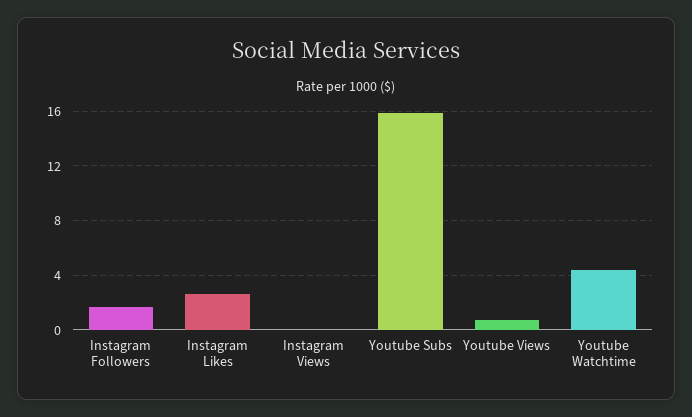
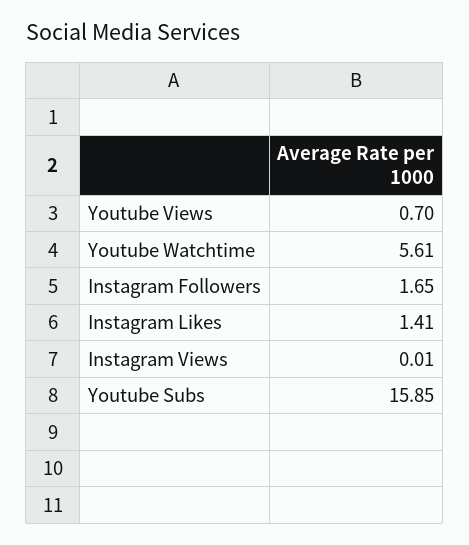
Instagram Likes: 2.5 -> 1.41
Youtube Watchtime: 4.5 -> 5.61

